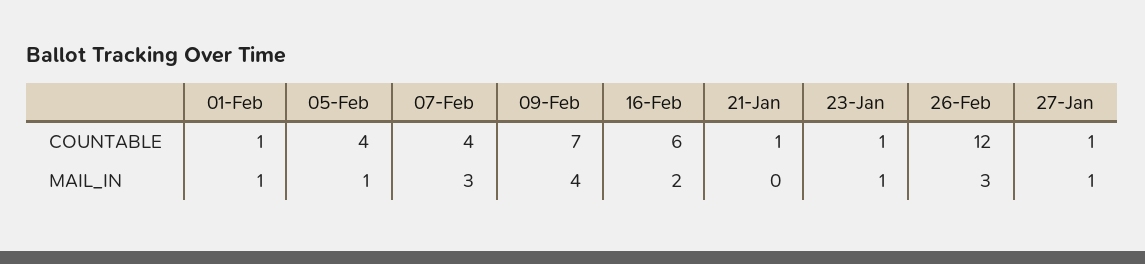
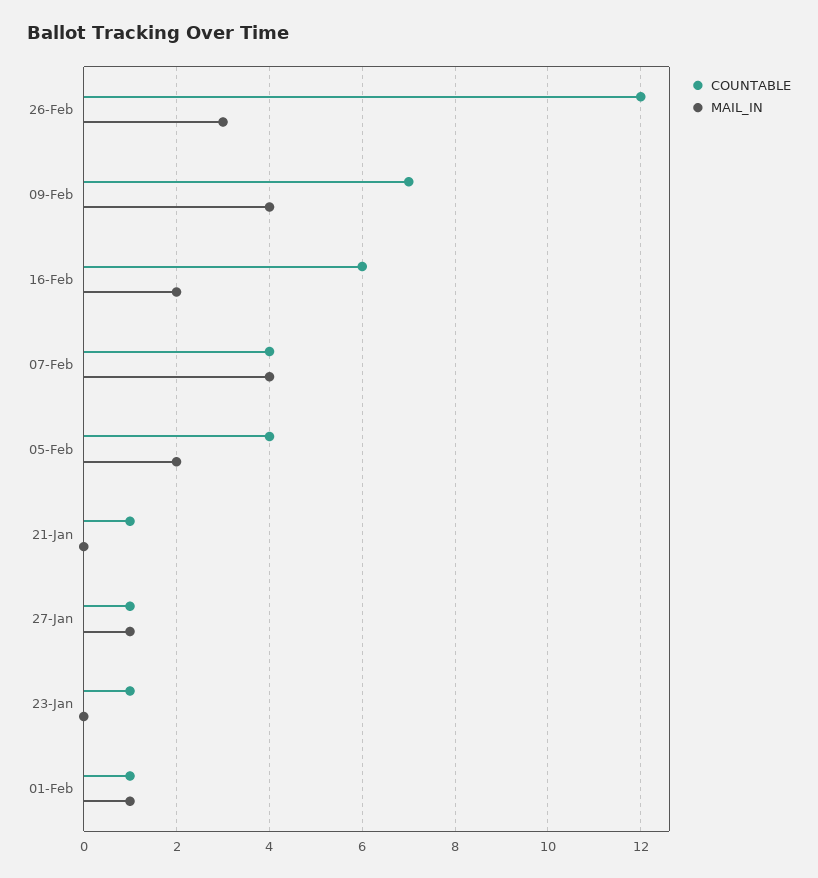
MAIL_IN, 05-Feb: 1 -> 2
MAIL_IN, 07-Feb: 3 -> 4
MAIL_IN, 23-Jan: 1 -> 0

